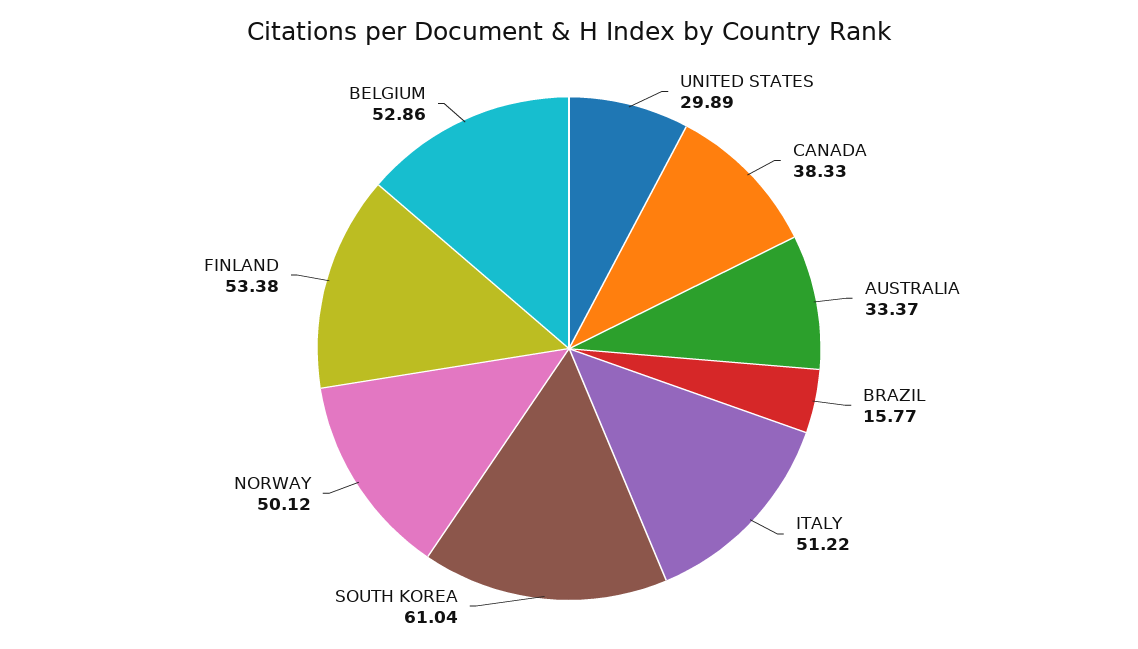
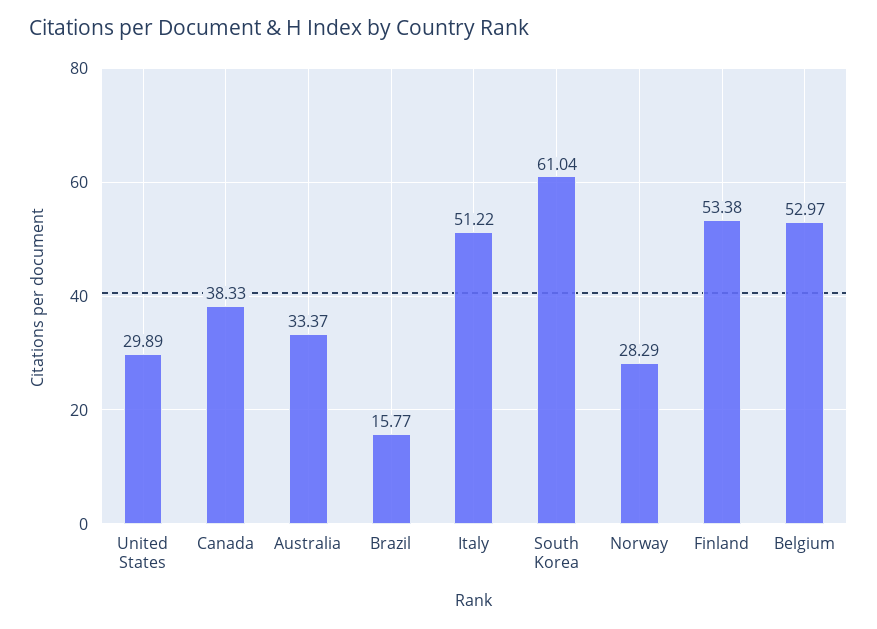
NORWAY: 50.12 -> 28.29
BELGIUM: 52.86 -> 52.97

